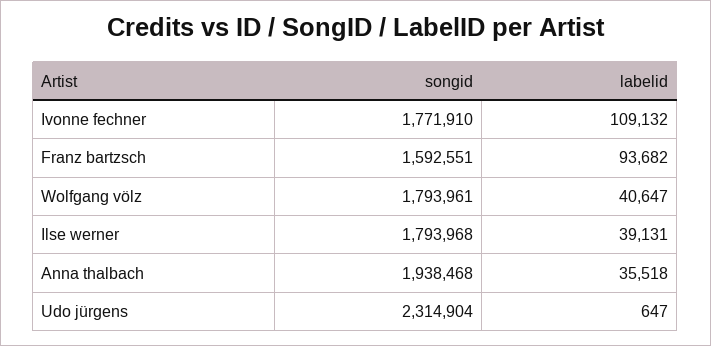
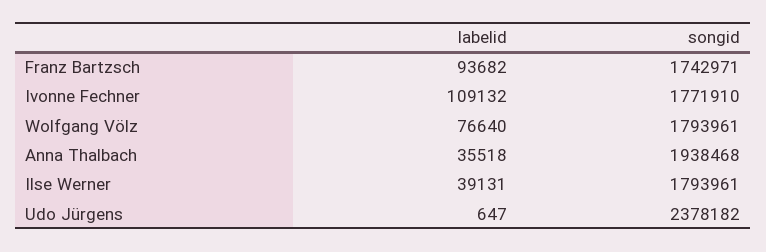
songid, Franz bartzsch: 1592551 -> 1742971
labelid, Wolfgang völz: 40647 -> 76640
songid, Ilse werner: 1793968 -> 1793961
songid, Udo jürgens: 2314904 -> 2378182

